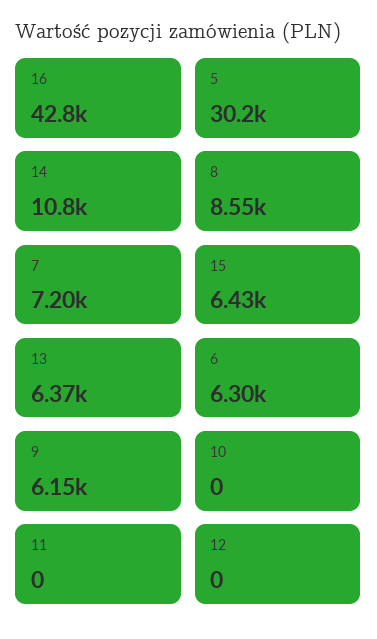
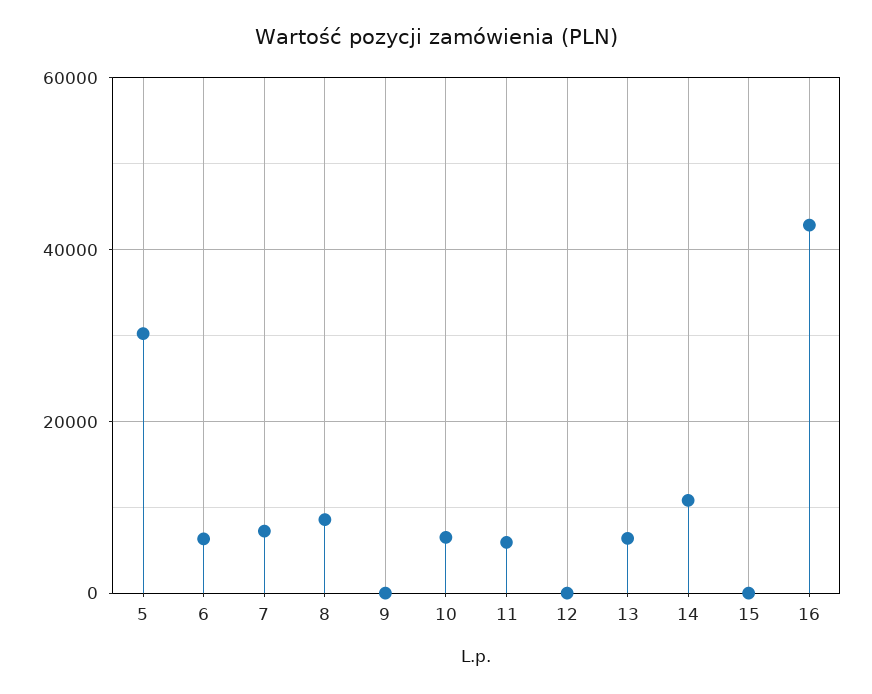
15: 6430 -> 0
9: 6150 -> 0
10: 0 -> 6000
11: 0 -> 6000

